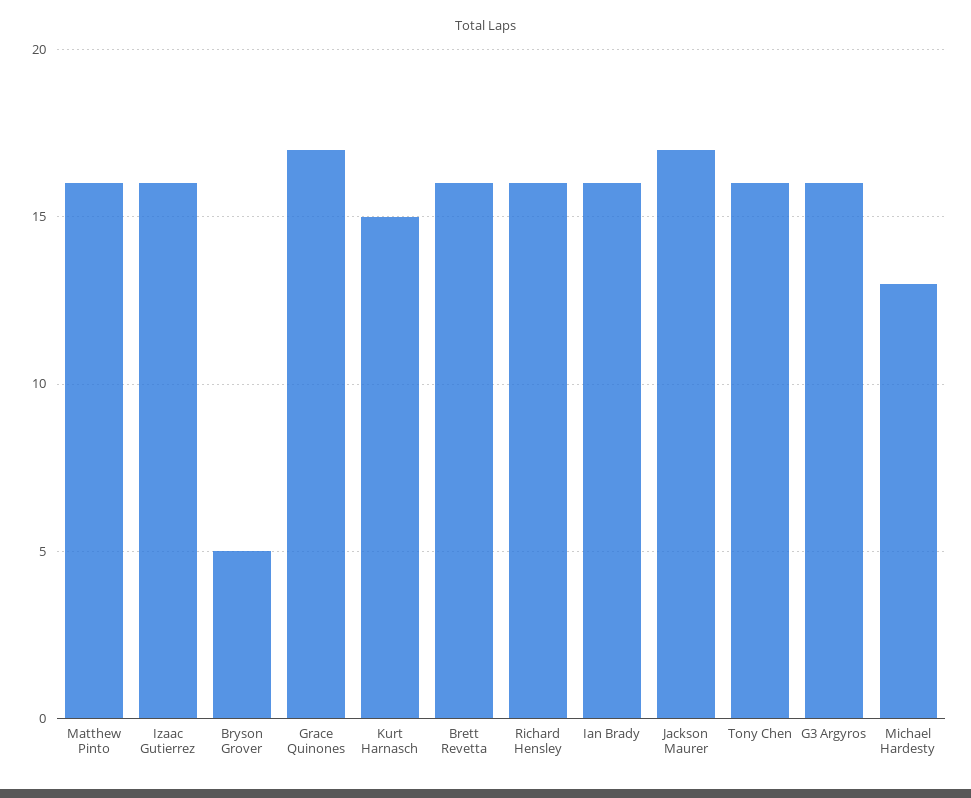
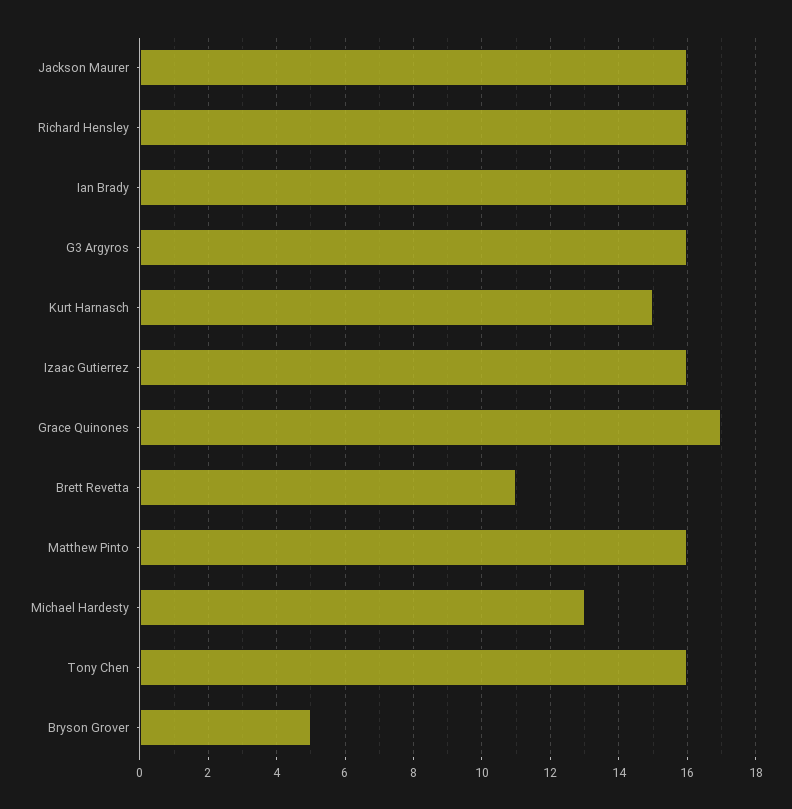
Brett Revetta: 16 -> 11
Jackson Maurer: 17 -> 16

